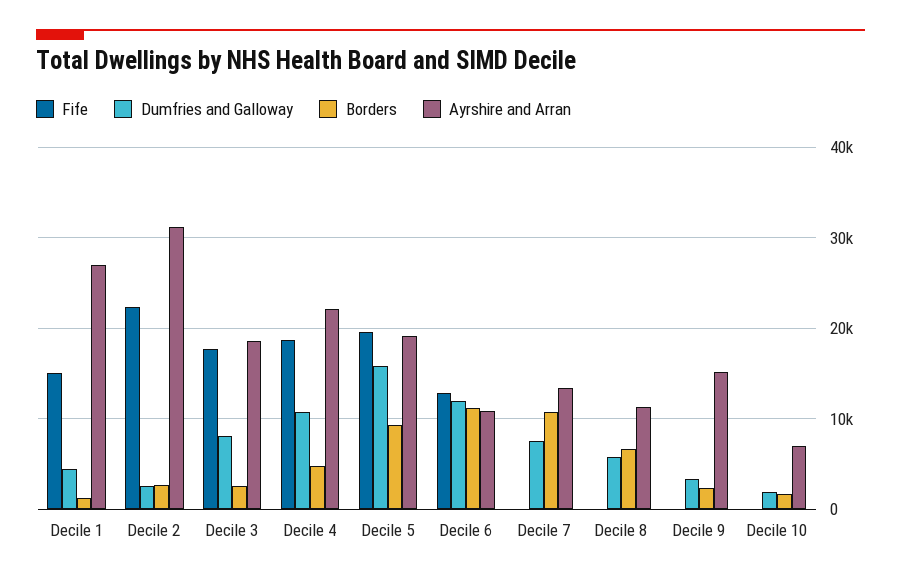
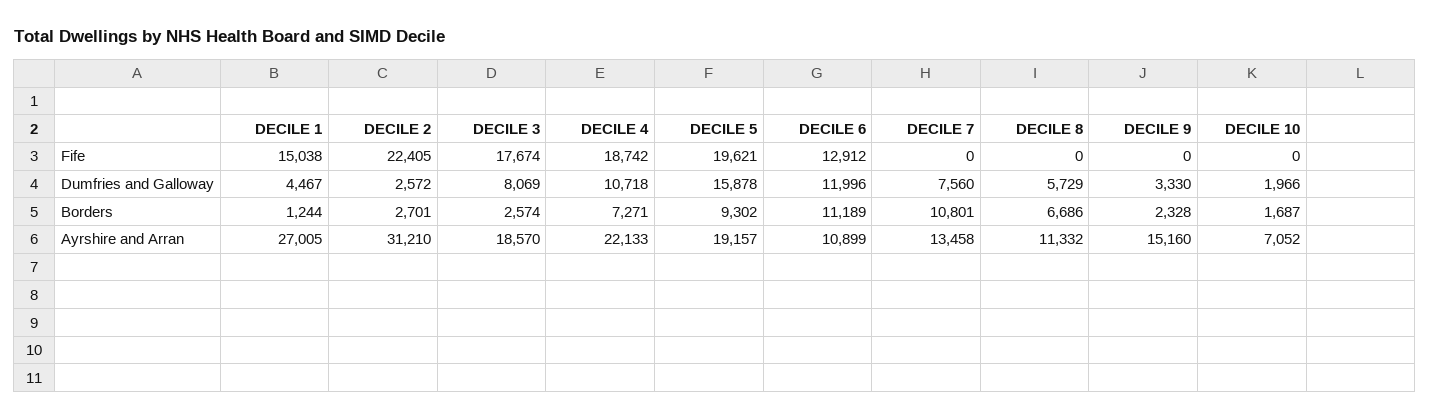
Borders, Decile 4: 5000 -> 7271

